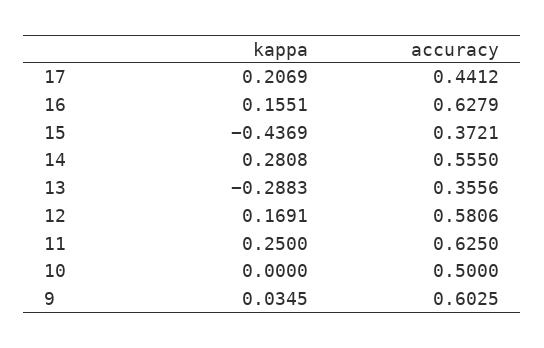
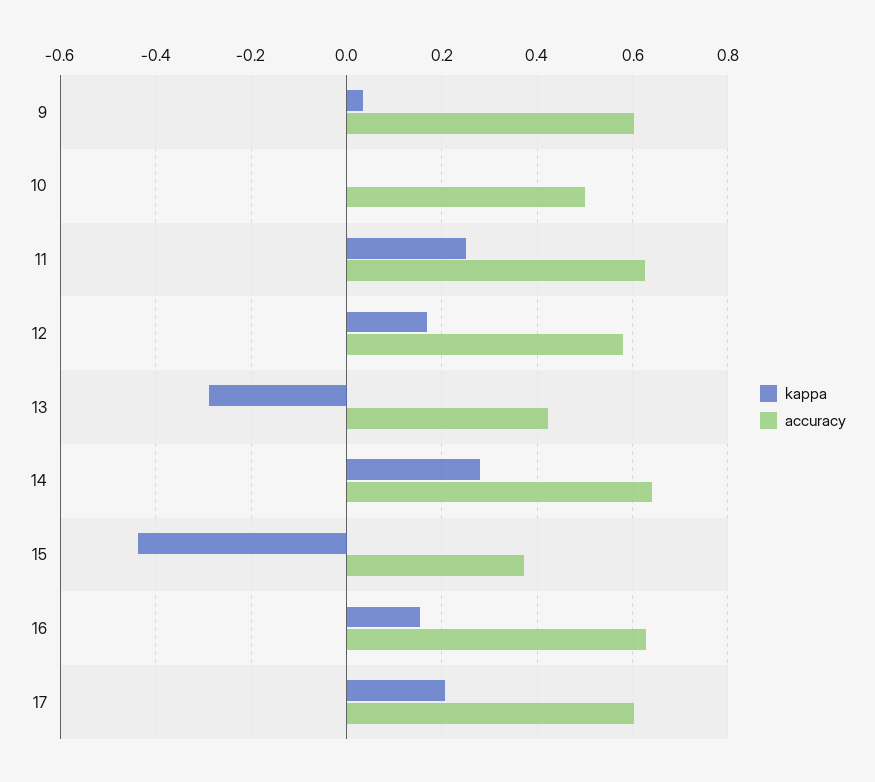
accuracy, 17: 0.4412 -> 0.6
accuracy, 14: 0.555 -> 0.64
accuracy, 13: 0.3556 -> 0.42

